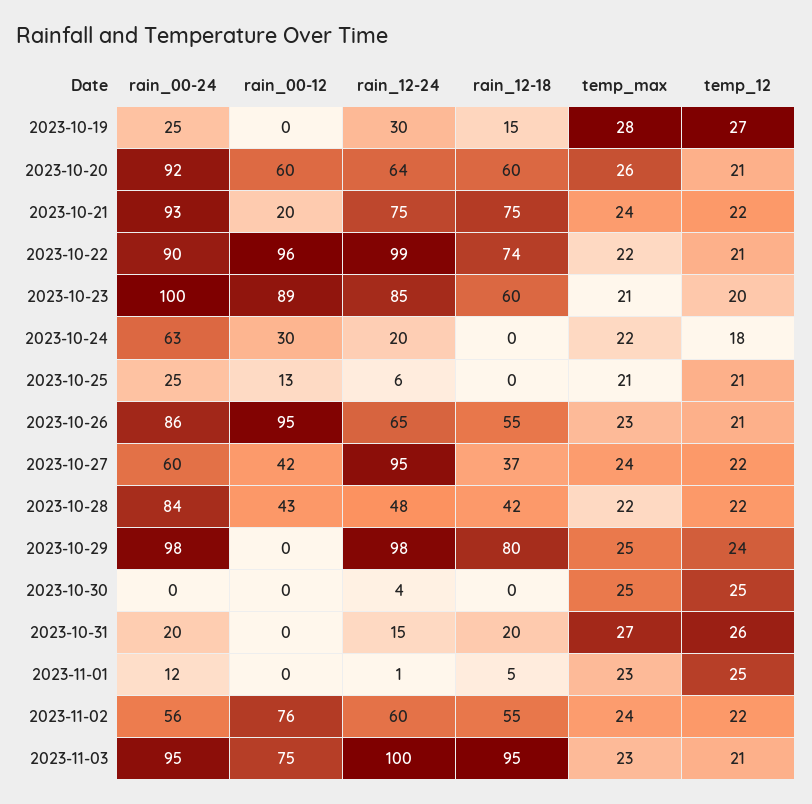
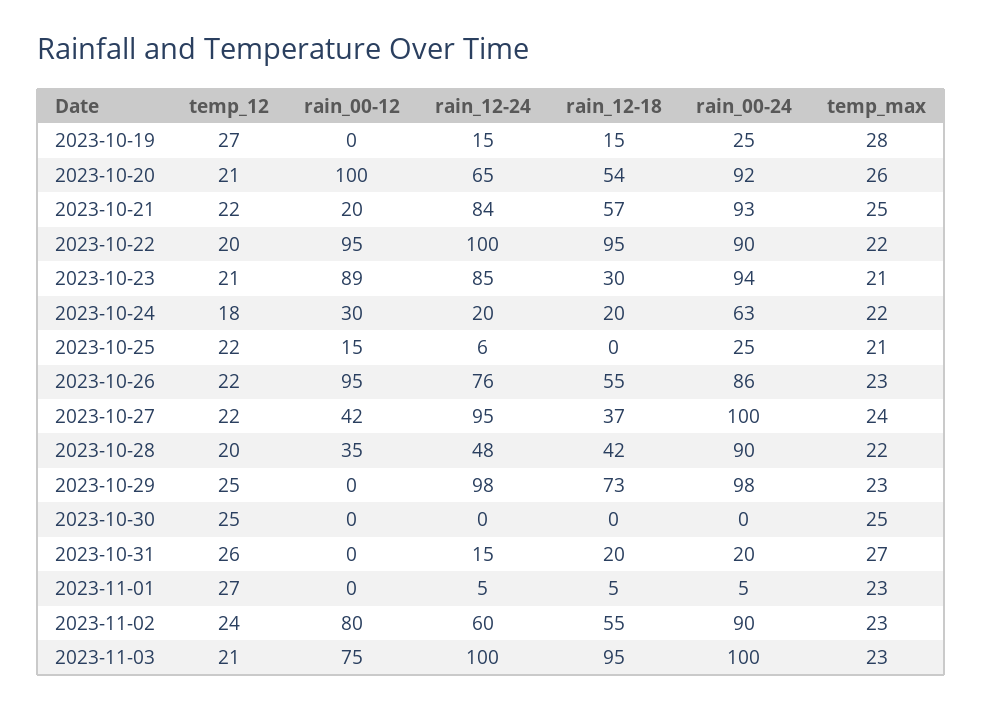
rain_12-24, 2023-10-19: 30 -> 15
rain_00-12, 2023-10-20: 60 -> 100
rain_12-24, 2023-10-20: 64 -> 65
rain_12-18, 2023-10-20: 60 -> 54
rain_12-24, 2023-10-21: 75 -> 84
rain_12-18, 2023-10-21: 75 -> 57
temp_max, 2023-10-21: 24 -> 25
rain_00-12, 2023-10-22: 96 -> 95
rain_12-24, 2023-10-22: 99 -> 100
rain_12-18, 2023-10-22: 74 -> 95
temp_12, 2023-10-22: 21 -> 20
rain_00-24, 2023-10-23: 100 -> 94
rain_12-18, 2023-10-23: 60 -> 30
temp_12, 2023-10-23: 20 -> 21
rain_12-18, 2023-10-24: 0 -> 20
rain_00-12, 2023-10-25: 13 -> 15
temp_12, 2023-10-25: 21 -> 22
rain_12-24, 2023-10-26: 65 -> 76
temp_12, 2023-10-26: 21 -> 22
rain_00-24, 2023-10-27: 60 -> 100
rain_00-24, 2023-10-28: 84 -> 90
rain_00-12, 2023-10-28: 43 -> 35
temp_12, 2023-10-28: 22 -> 20
rain_12-18, 2023-10-29: 80 -> 73
temp_max, 2023-10-29: 25 -> 23
temp_12, 2023-10-29: 24 -> 25
rain_12-24, 2023-10-30: 4 -> 0
rain_00-24, 2023-11-01: 12 -> 5
rain_12-24, 2023-11-01: 1 -> 5
temp_12, 2023-11-01: 25 -> 27
rain_00-24, 2023-11-02: 56 -> 90
rain_00-12, 2023-11-02: 76 -> 80
temp_max, 2023-11-02: 24 -> 23
temp_12, 2023-11-02: 22 -> 24
rain_00-24, 2023-11-03: 95 -> 100

